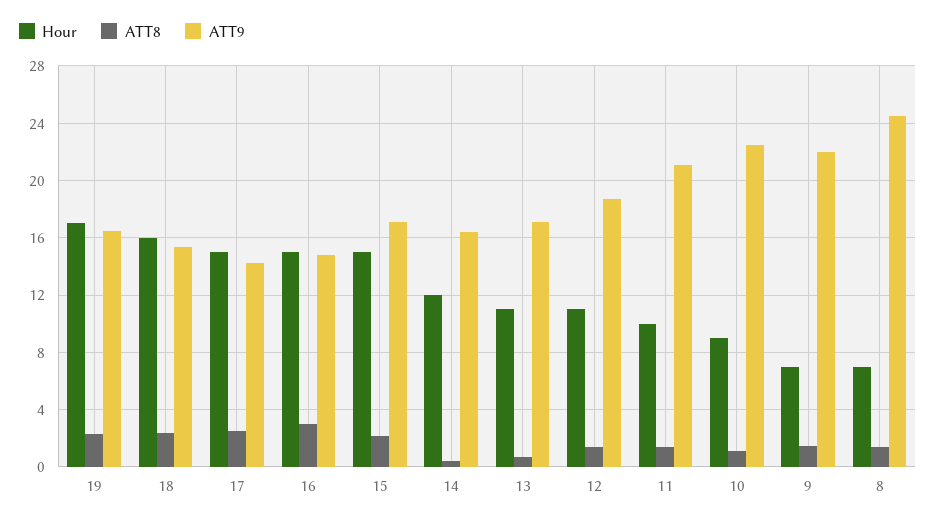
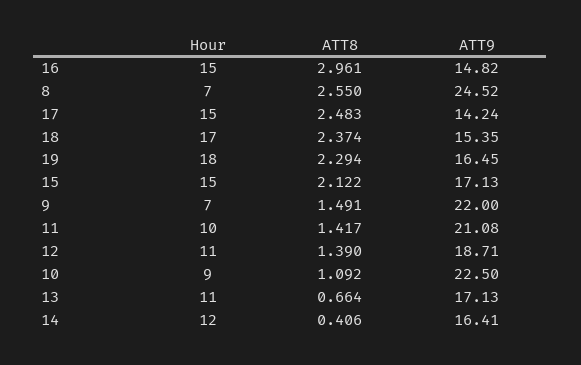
Hour, 19: 17 -> 18
Hour, 18: 16 -> 17
ATT8, 8: 1.5 -> 2.55

